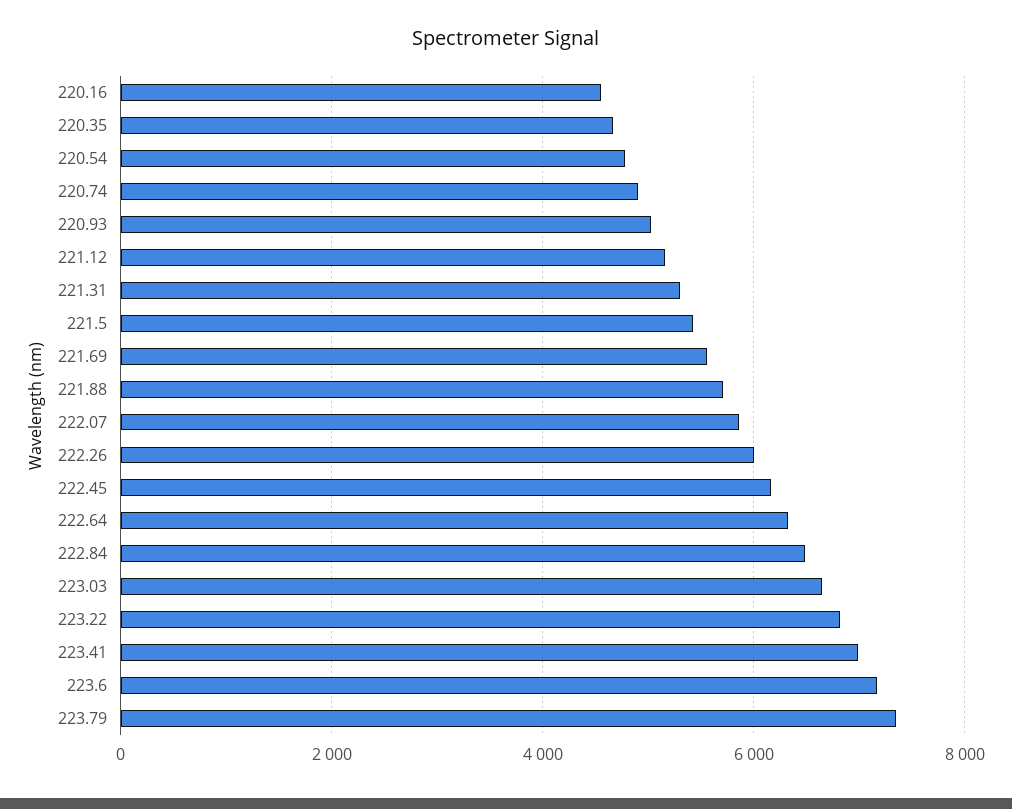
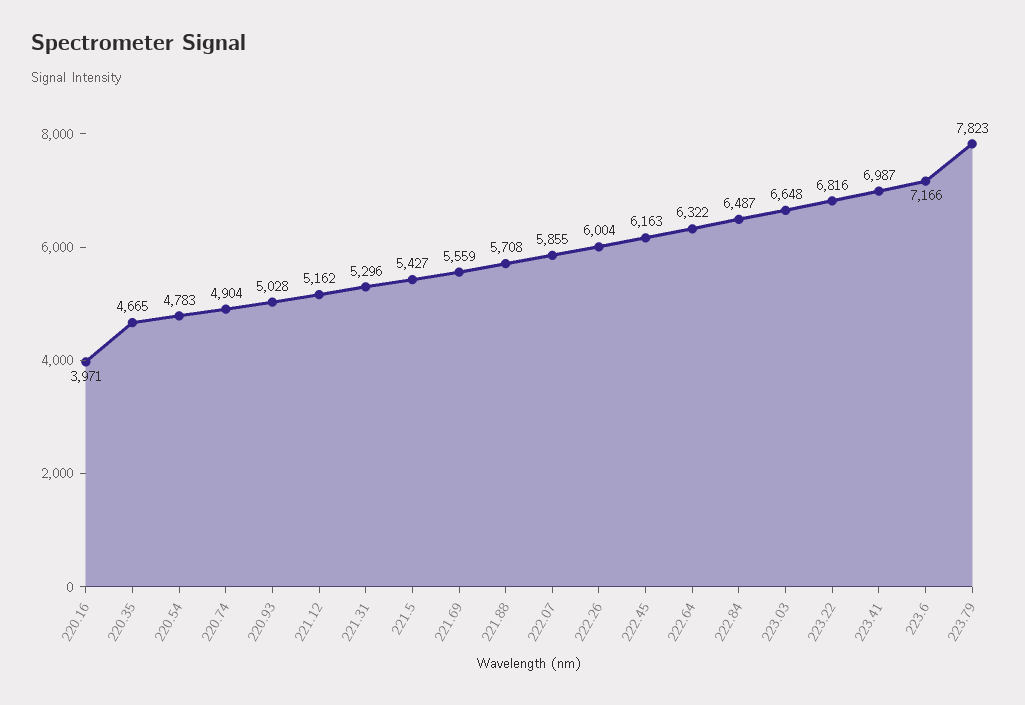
220.16: 4600 -> 3971
223.79: 7400 -> 7823

